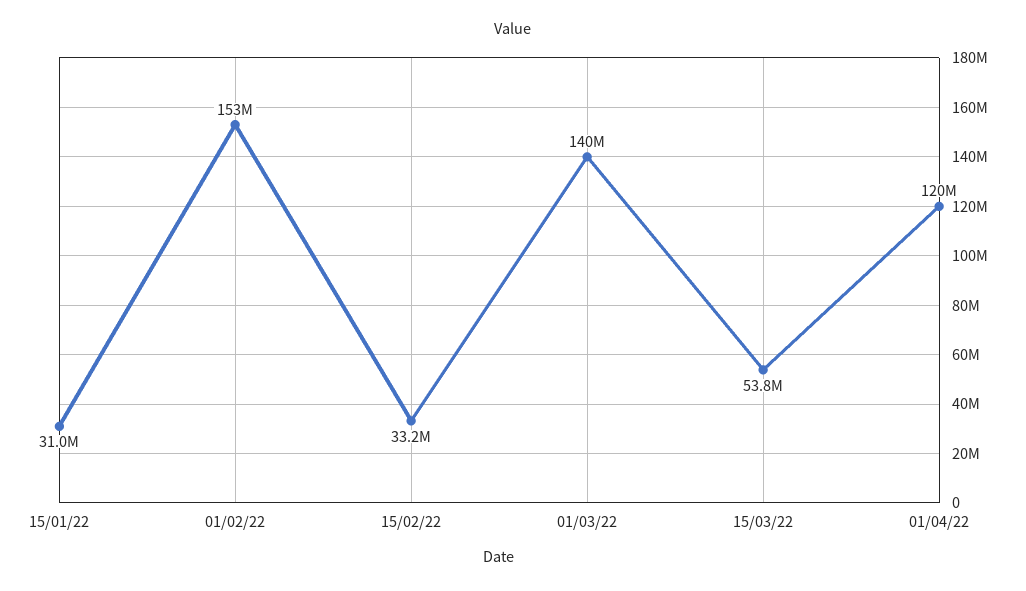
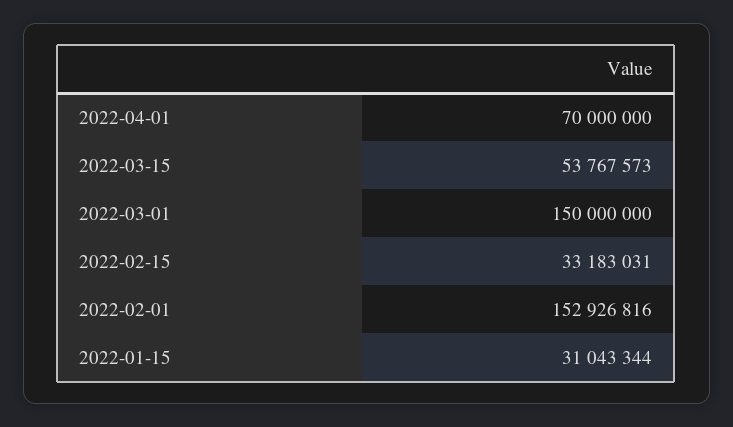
01/03/22: 140000000 -> 150000000
01/04/22: 120000000 -> 70000000

